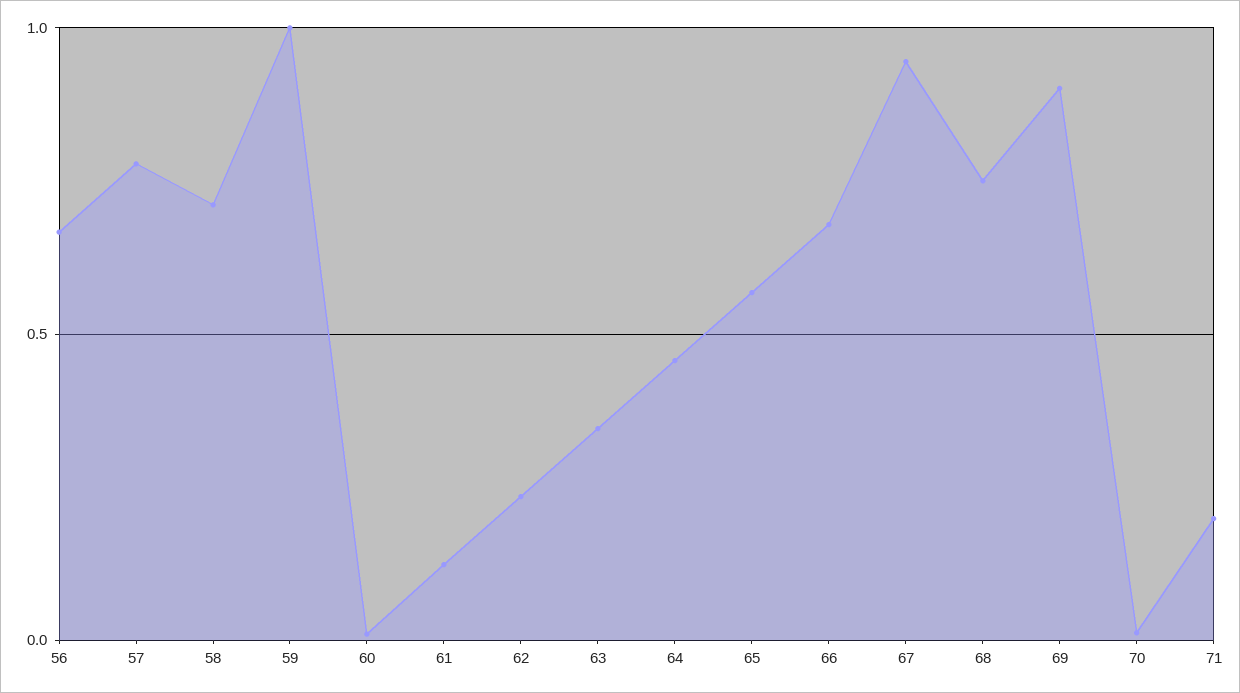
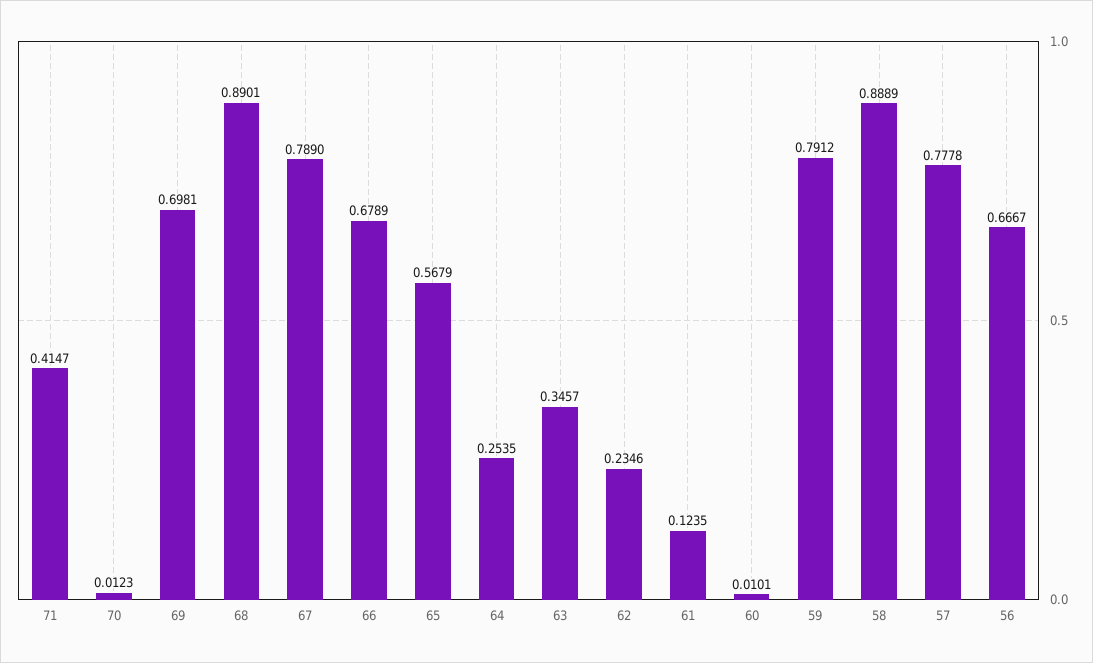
58: 0.7 -> 0.8889
59: 1 -> 0.7912
64: 0.45 -> 0.2535
67: 0.95 -> 0.789
68: 0.75 -> 0.8901
69: 0.9 -> 0.6981
71: 0.2 -> 0.4147

